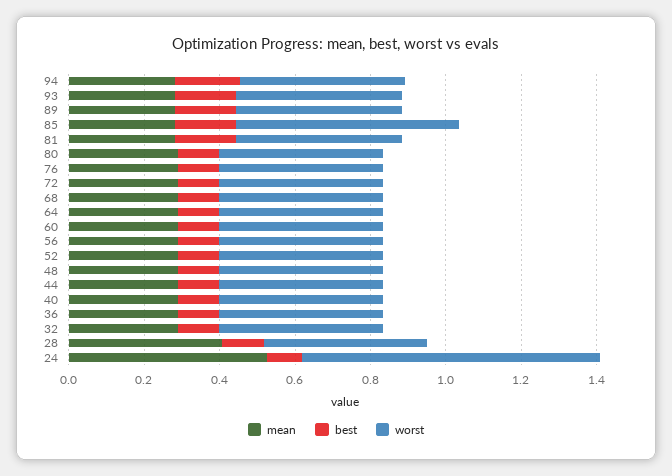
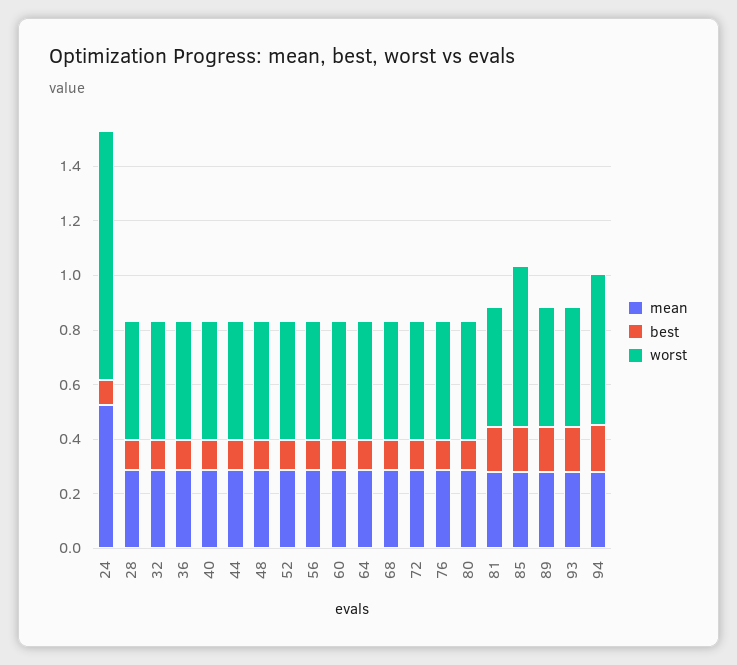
worst, 94: 0.45 -> 0.55
mean, 28: 0.4 -> 0.3
worst, 24: 0.8 -> 0.9

